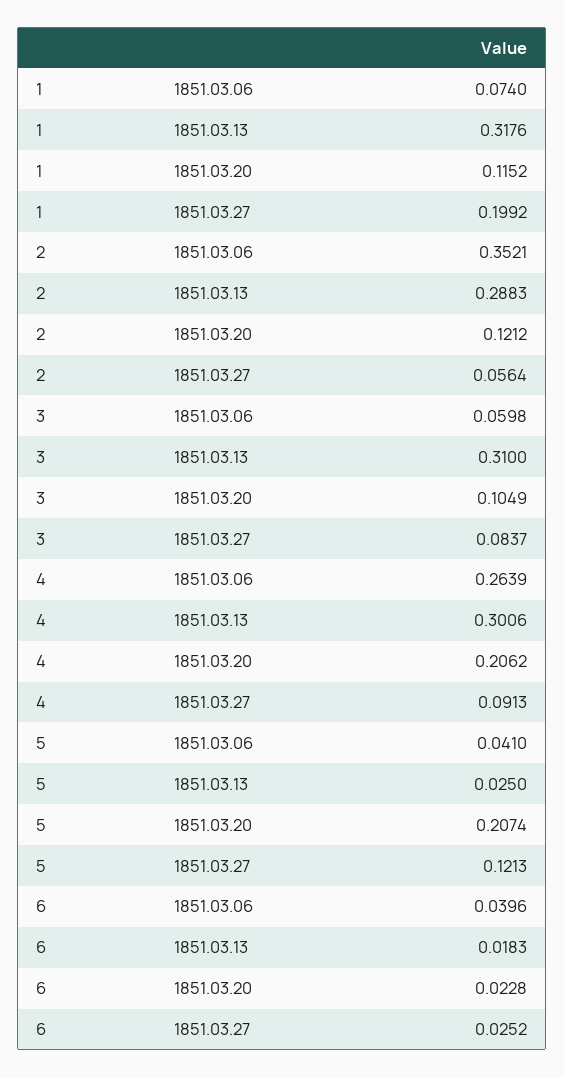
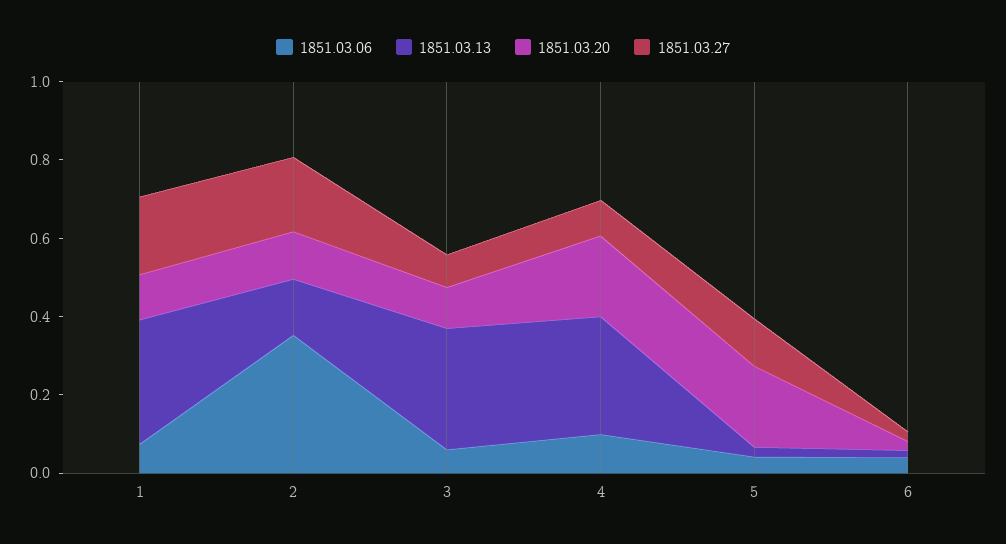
1851.03.13, 2: 0.2883 -> 0.15
1851.03.27, 2: 0.0564 -> 0.2
1851.03.06, 4: 0.2639 -> 0.1

